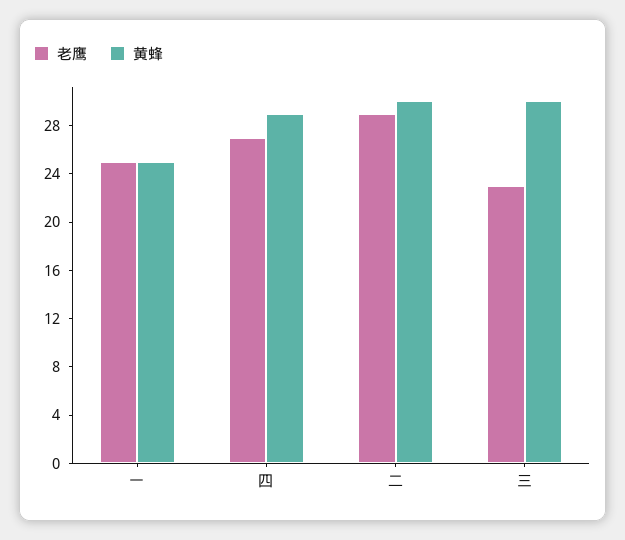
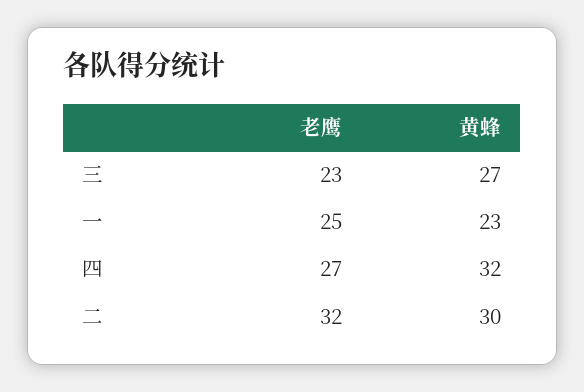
黄蜂, 一: 25 -> 23
黄蜂, 四: 29 -> 32
老鹰, 二: 29 -> 32
黄蜂, 三: 30 -> 27

